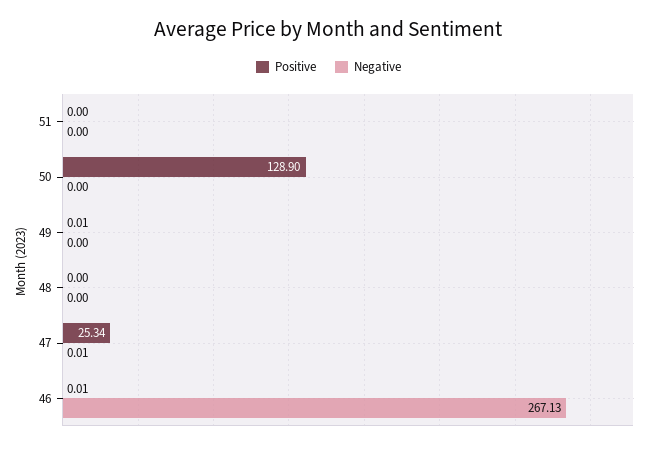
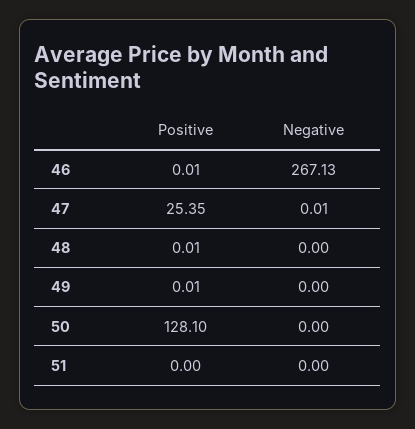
Positive, 50: 128.9 -> 128.1
Positive, 48: 0 -> 0.01
Positive, 47: 25.34 -> 25.35

